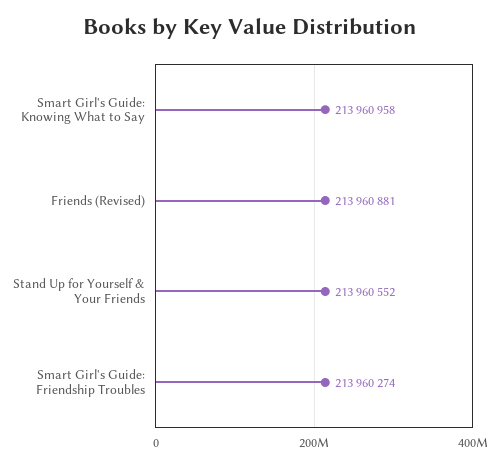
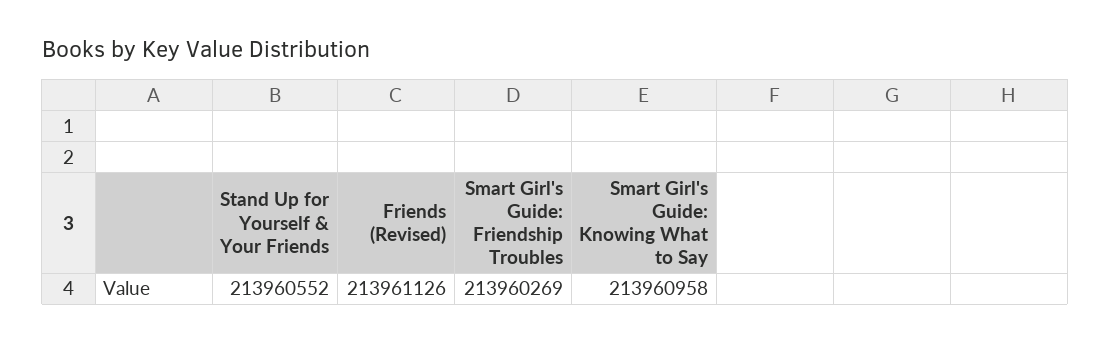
Friends (Revised): 213960881 -> 213961126
Smart Girl's Guide: Friendship Troubles: 213960274 -> 213960269

